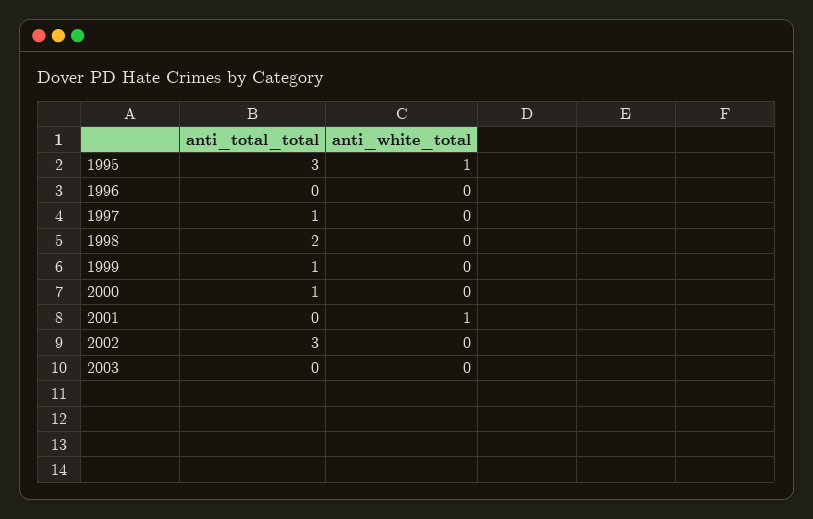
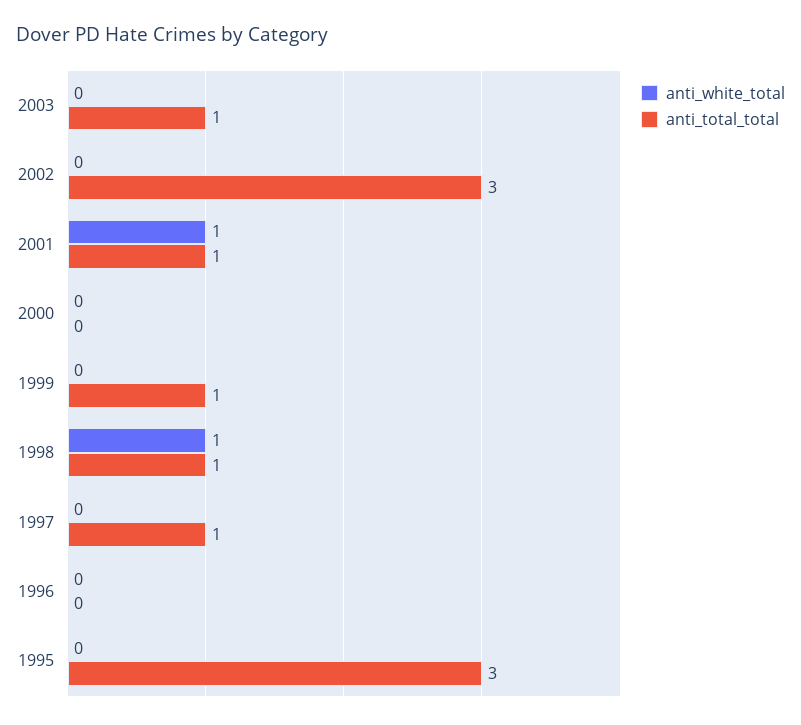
anti_white_total, 1995: 1 -> 0
anti_total_total, 1998: 2 -> 1
anti_white_total, 1998: 0 -> 1
anti_total_total, 2000: 1 -> 0
anti_total_total, 2001: 0 -> 1
anti_total_total, 2003: 0 -> 1

